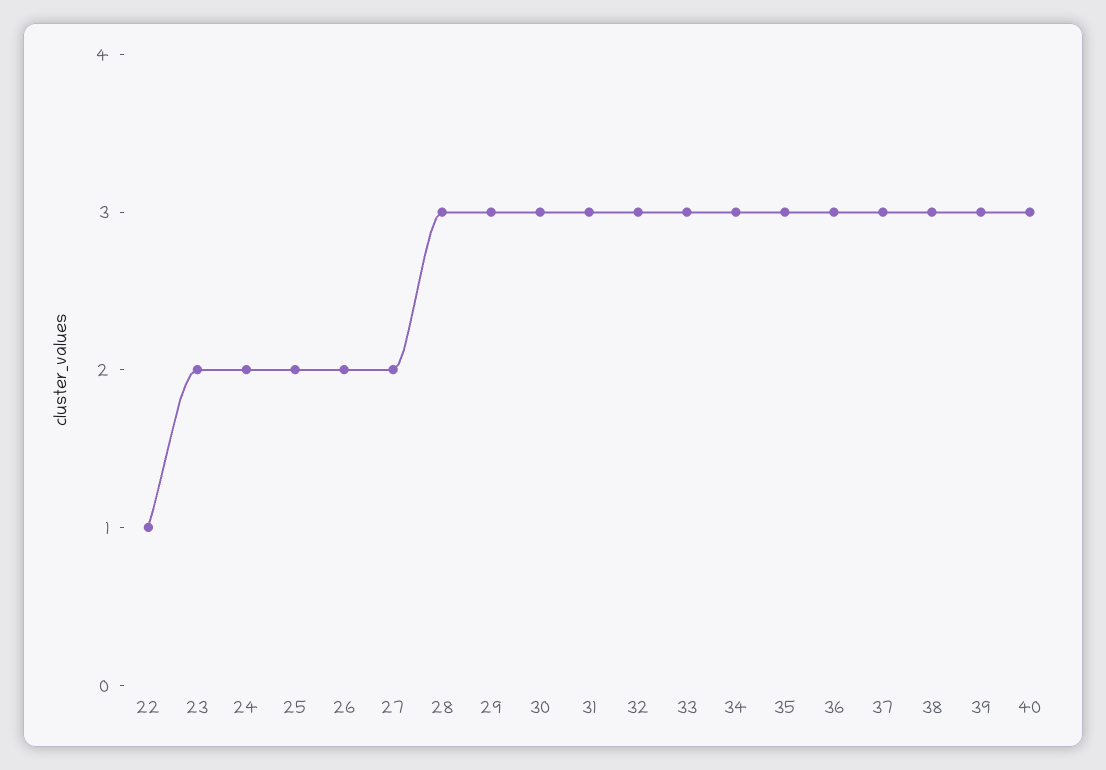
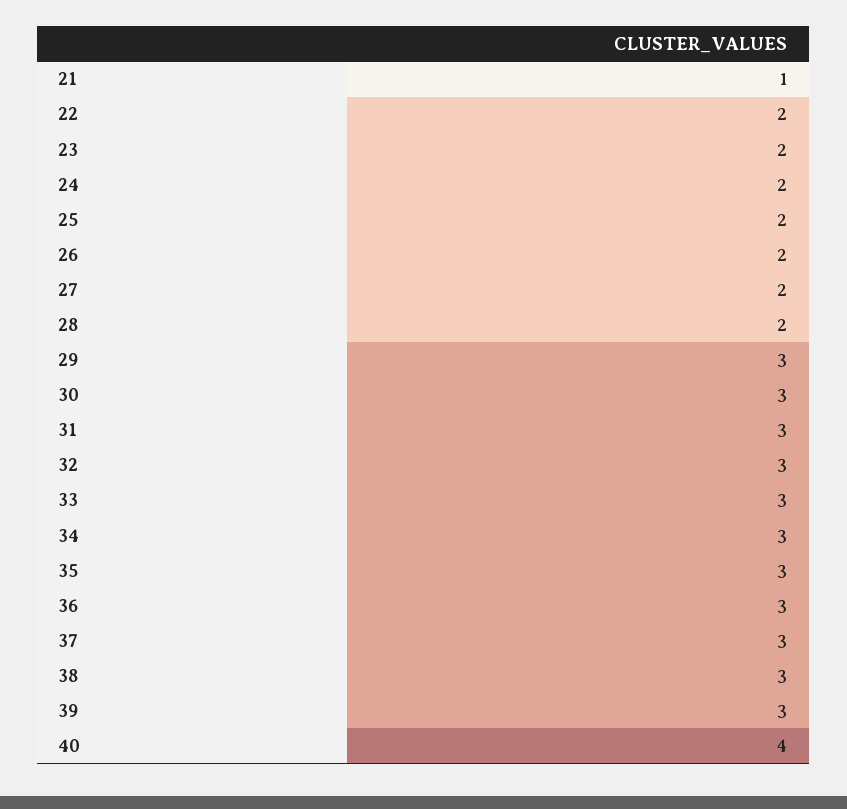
22: 1 -> 2
28: 3 -> 2
40: 3 -> 4
21: none -> 1

